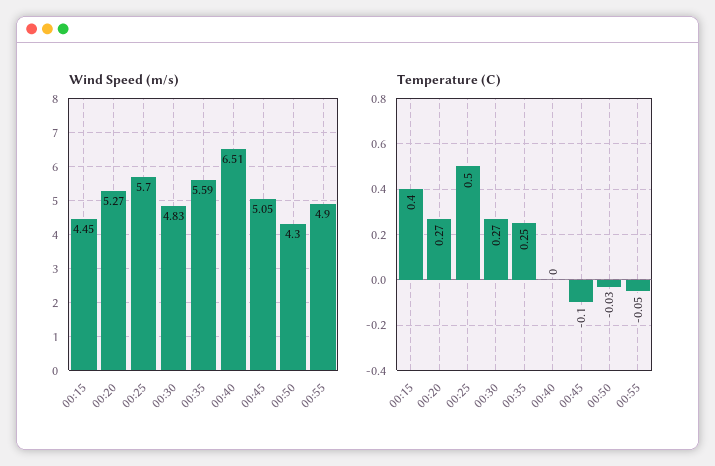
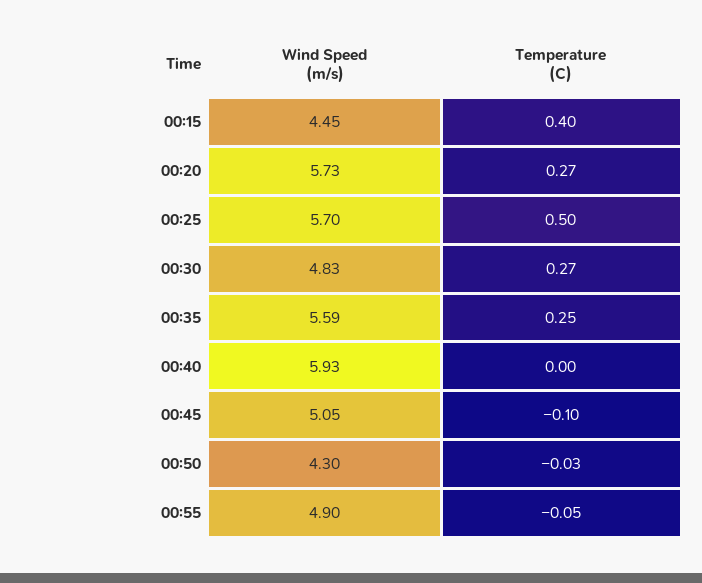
Wind Speed (m/s), 00:20: 5.27 -> 5.73
Wind Speed (m/s), 00:40: 6.51 -> 5.93

